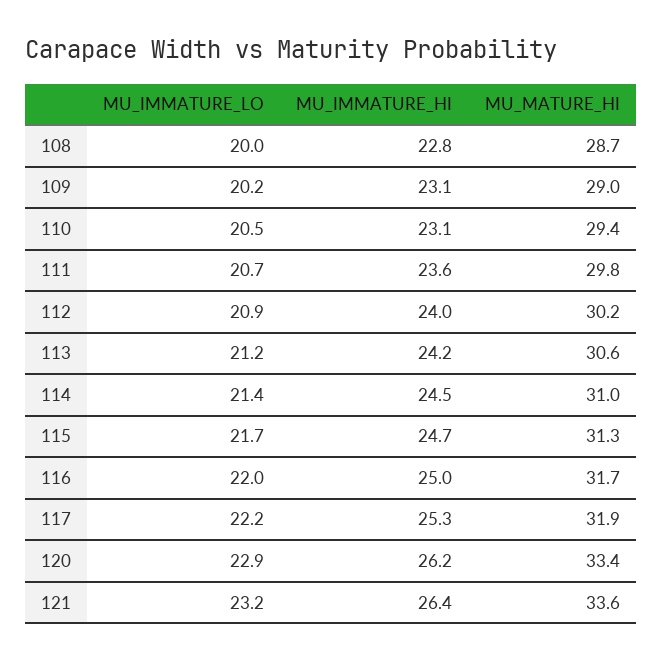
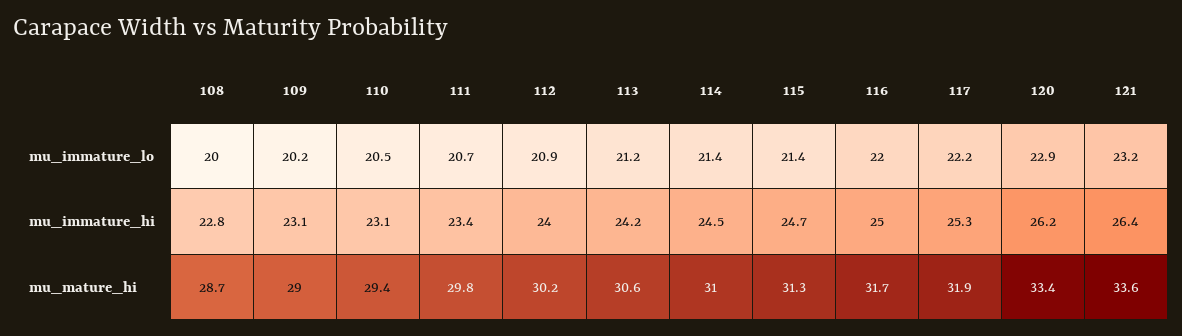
MU_IMMATURE_HI, 111: 23.6 -> 23.4
MU_IMMATURE_LO, 115: 21.7 -> 21.4

